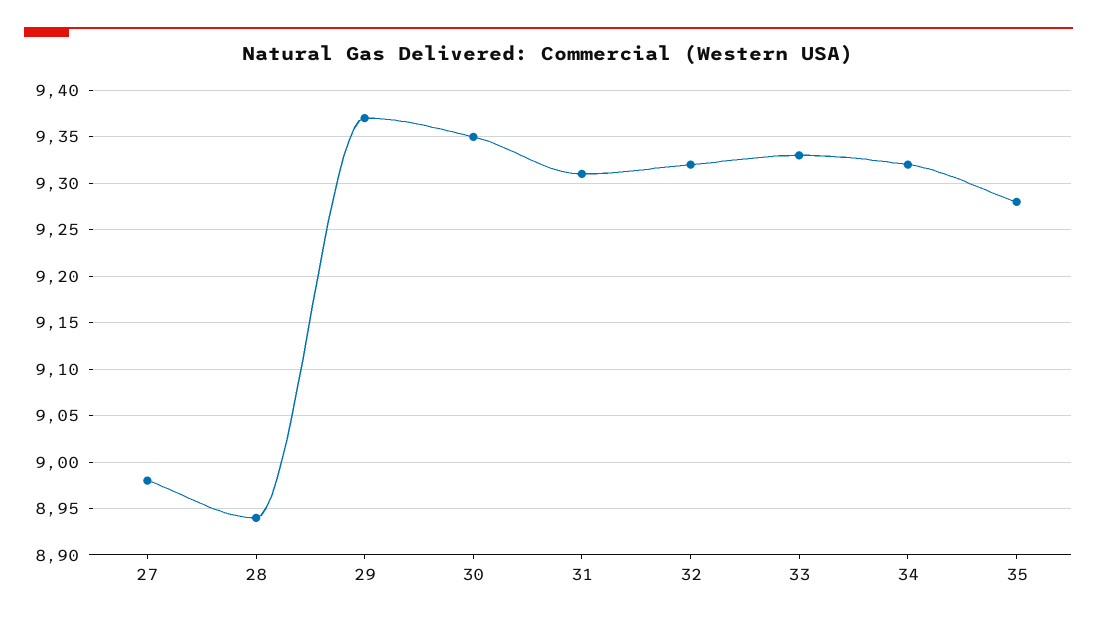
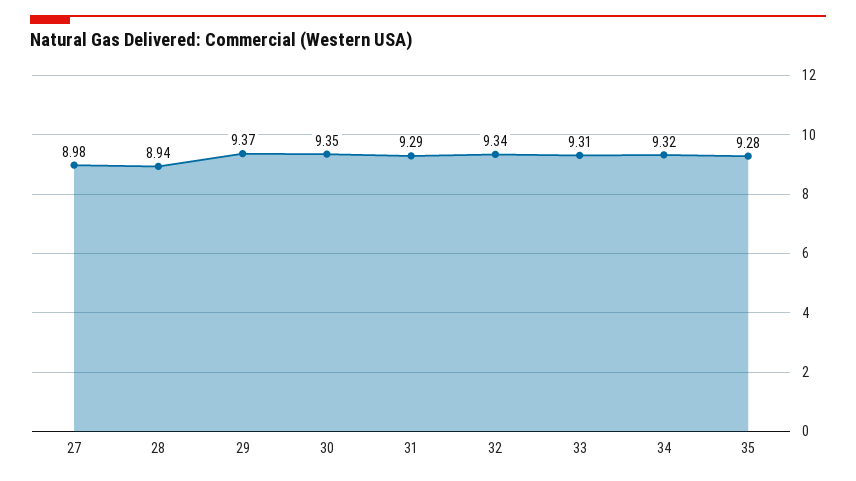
31: 9.31 -> 9.29
32: 9.32 -> 9.34
33: 9.33 -> 9.31

